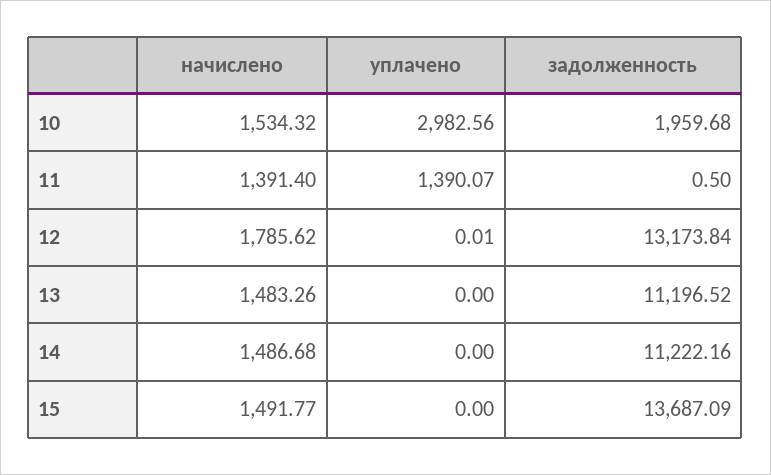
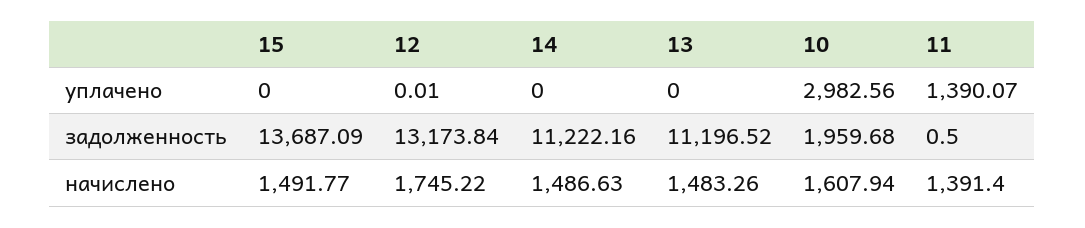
начислено, 10: 1534.32 -> 1607.94
начислено, 12: 1785.62 -> 1745.22
начислено, 14: 1486.68 -> 1486.63

